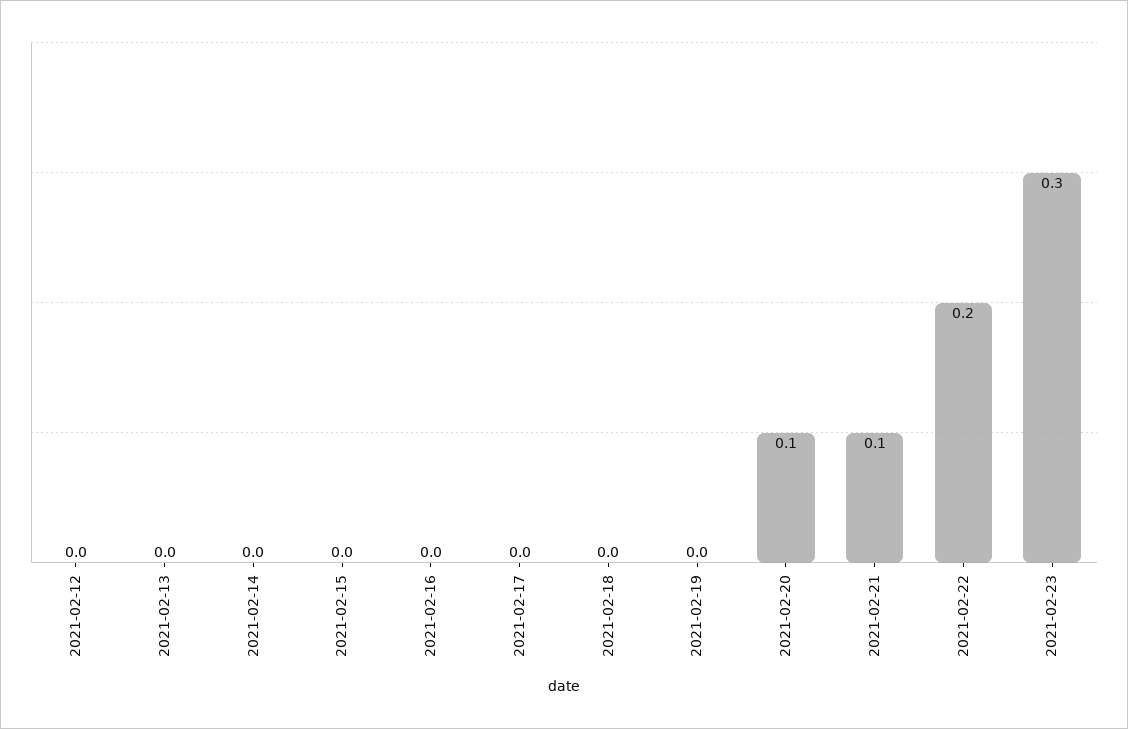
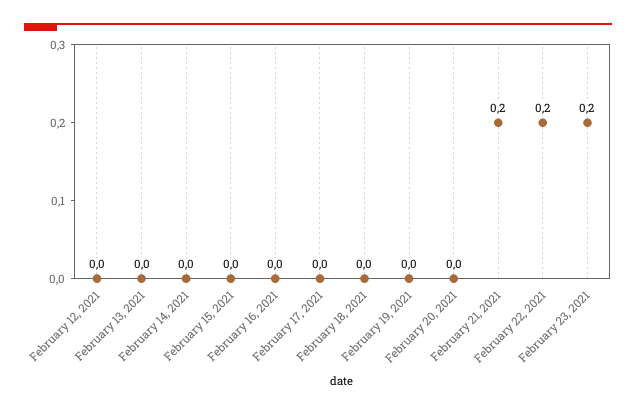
2021-02-20: 0.1 -> 0
2021-02-21: 0.1 -> 0.2
2021-02-23: 0.3 -> 0.2

